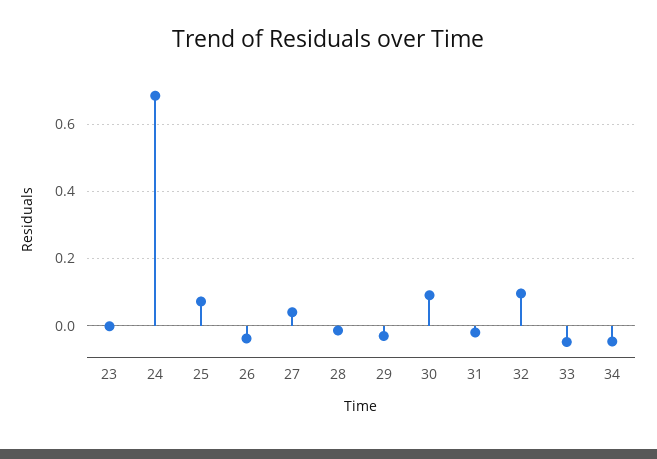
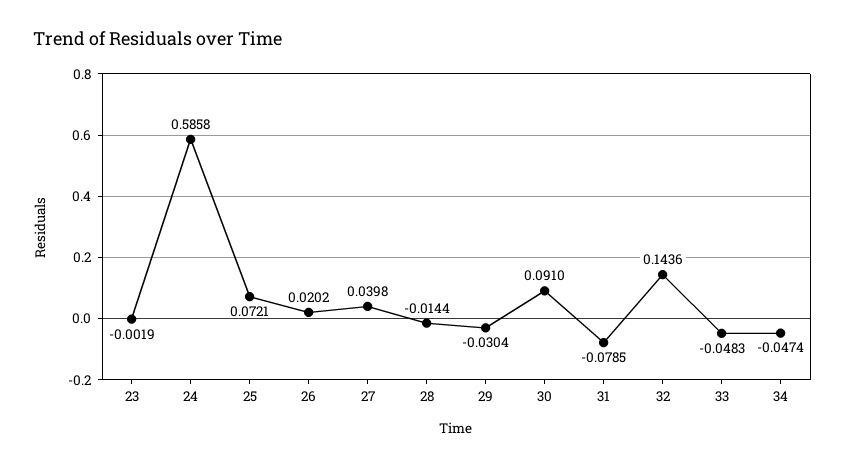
24: 0.68 -> 0.5858
26: -0.04 -> 0.0202
31: -0.02 -> -0.0785
32: 0.1 -> 0.1436

